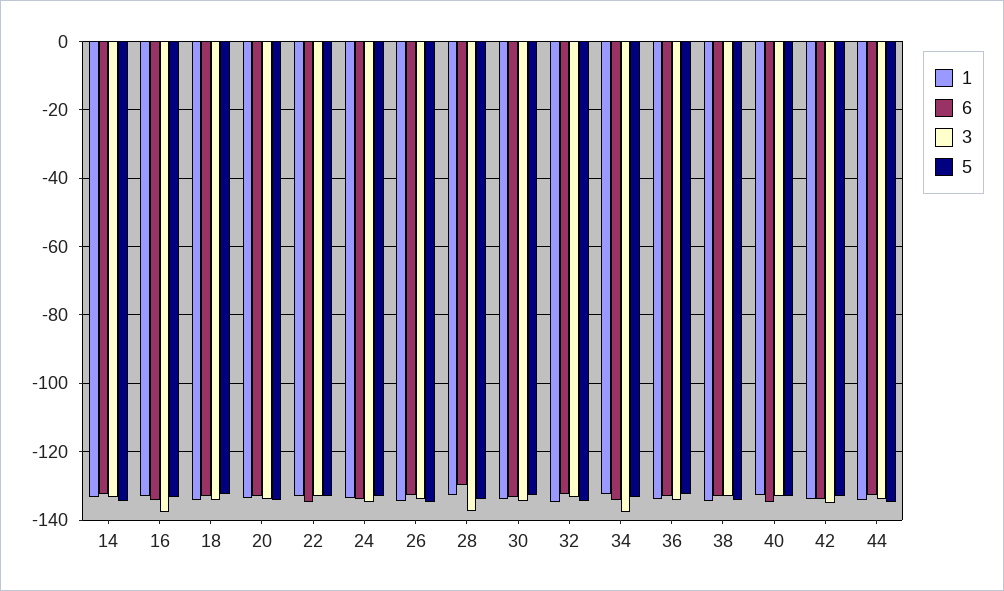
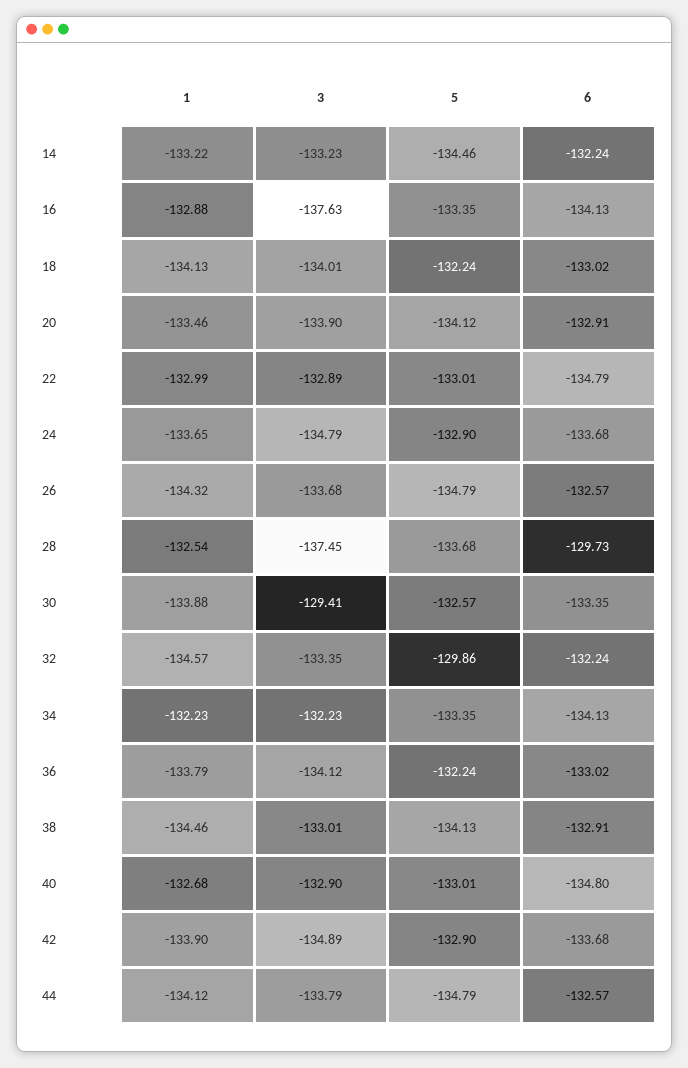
3, 30: -134 -> -129.41
5, 32: -134 -> -129.86
3, 34: -138 -> -132.23

